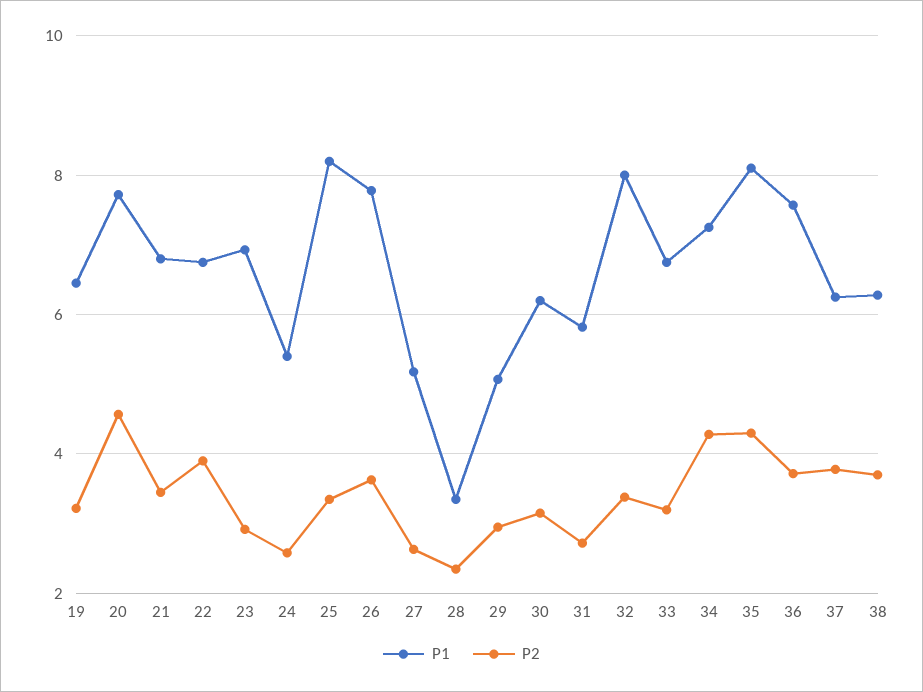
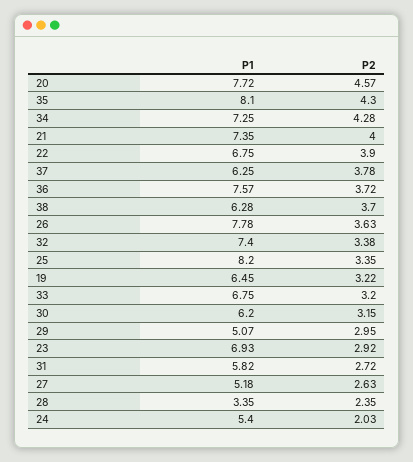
P1, 21: 6.8 -> 7.35
P2, 21: 3.4 -> 4
P2, 24: 2.6 -> 2.03
P1, 32: 8 -> 7.4

